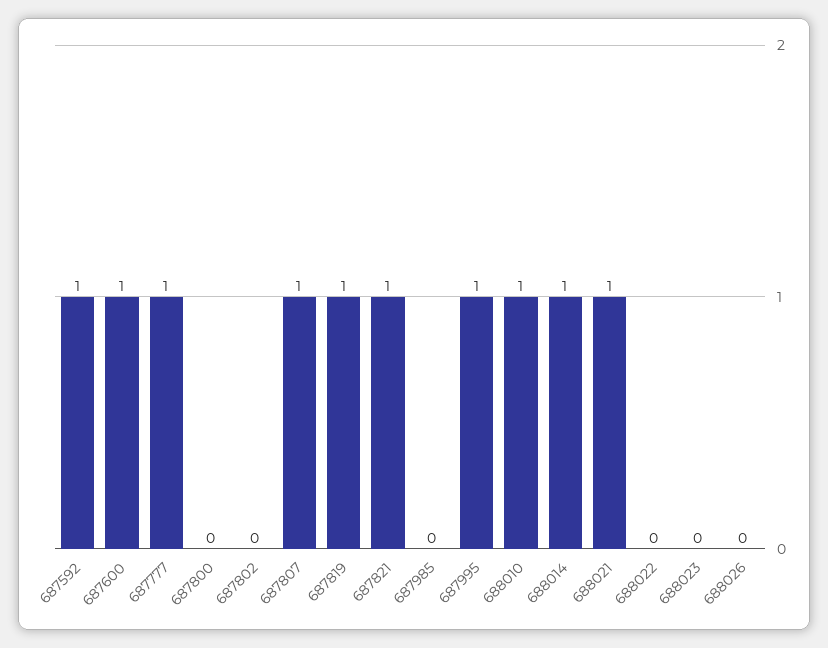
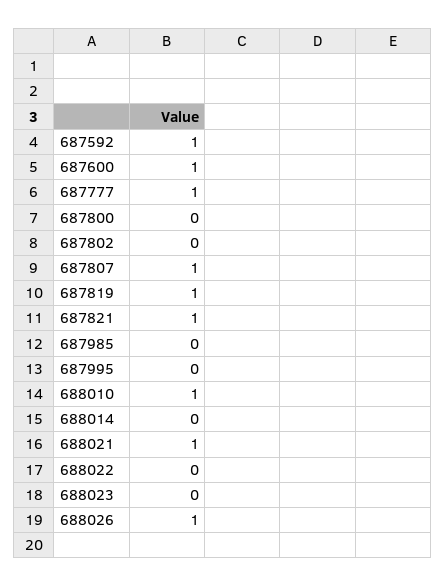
687995: 1 -> 0
688014: 1 -> 0
688026: 0 -> 1

